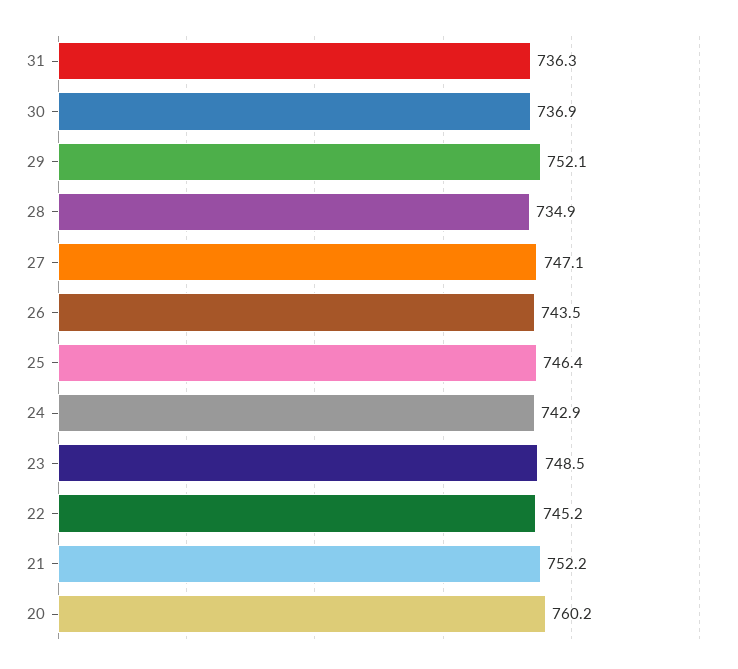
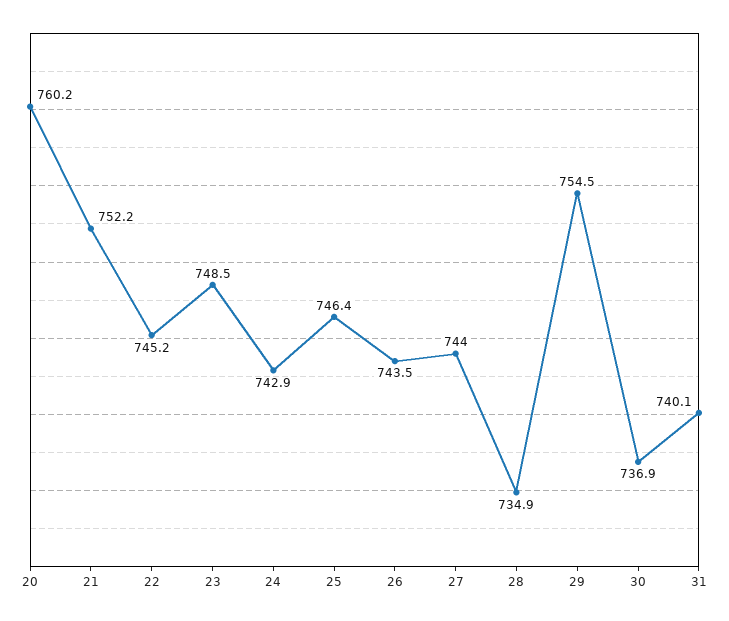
31: 736.3 -> 740.1
29: 752.1 -> 754.5
27: 747.1 -> 744

